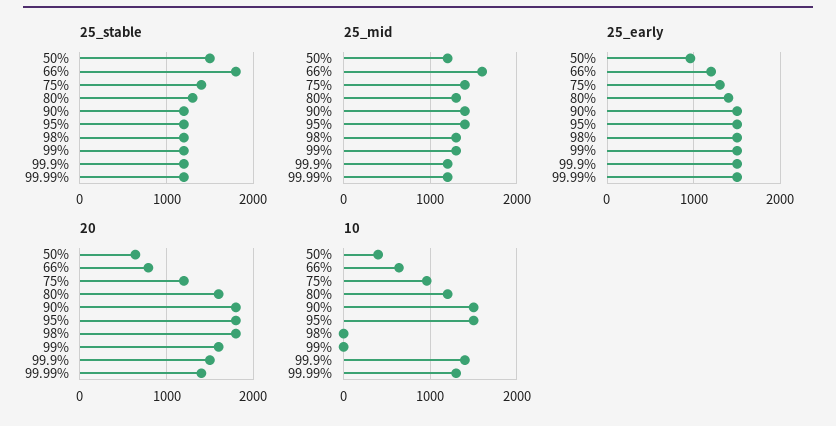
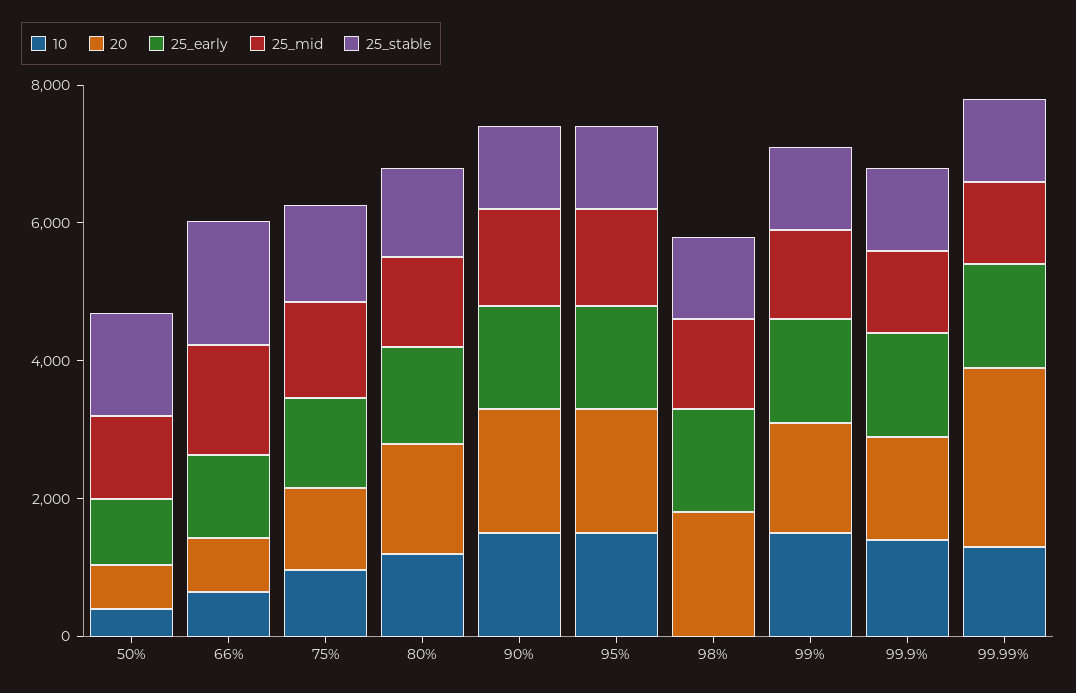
20, 99.99%: 1400 -> 2500
10, 99%: 0 -> 1500

